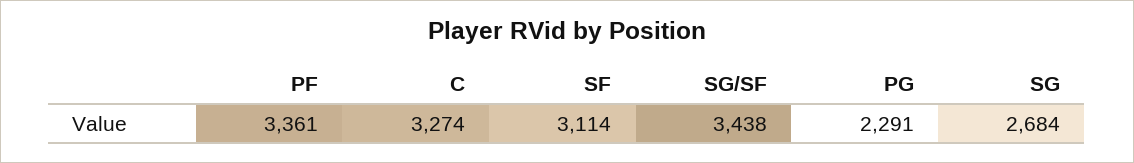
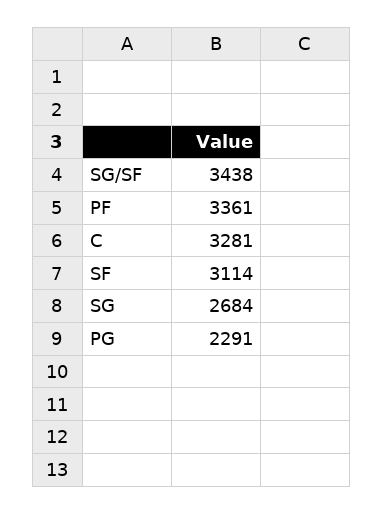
C: 3274 -> 3281

